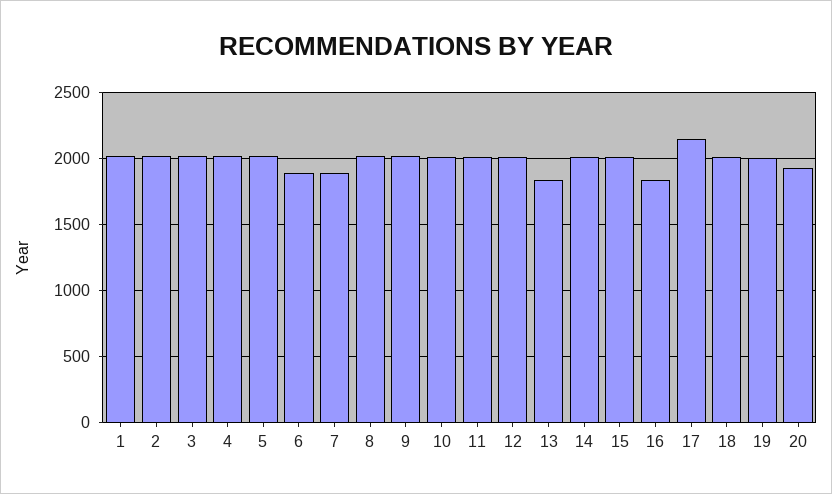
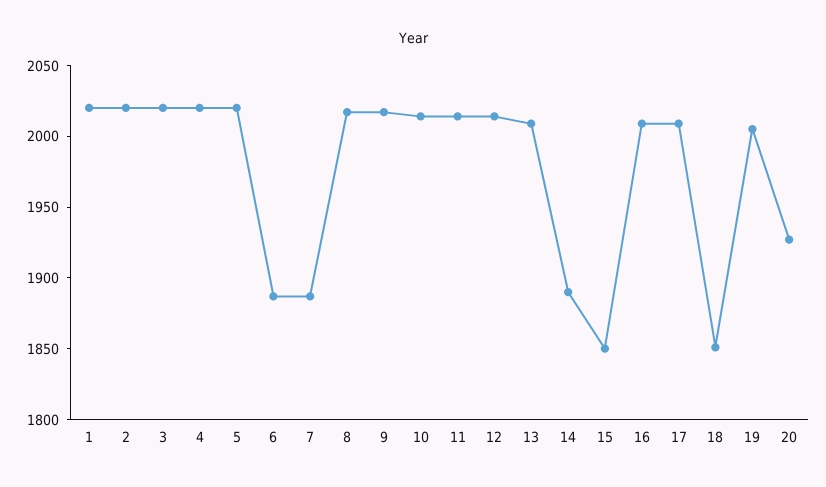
13: 1850 -> 2010
14: 2000 -> 1890
15: 2000 -> 1850
16: 1850 -> 2010
17: 2150 -> 2010
18: 2000 -> 1850

